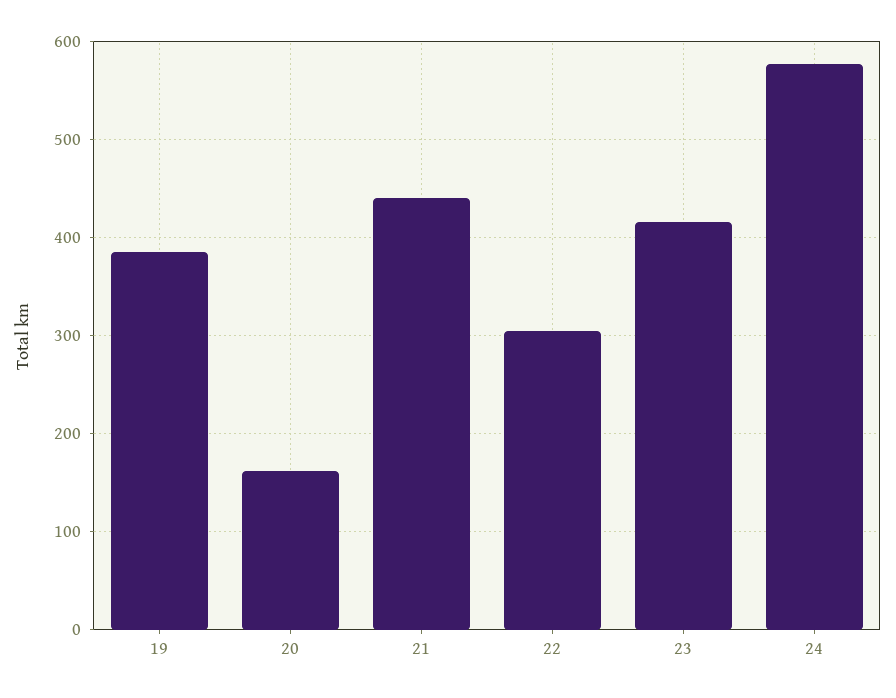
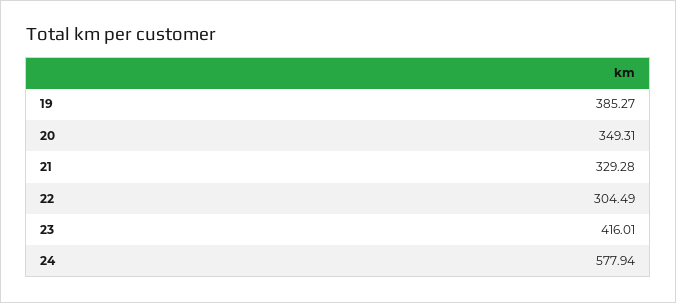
20: 160 -> 349.31
21: 440 -> 329.28

